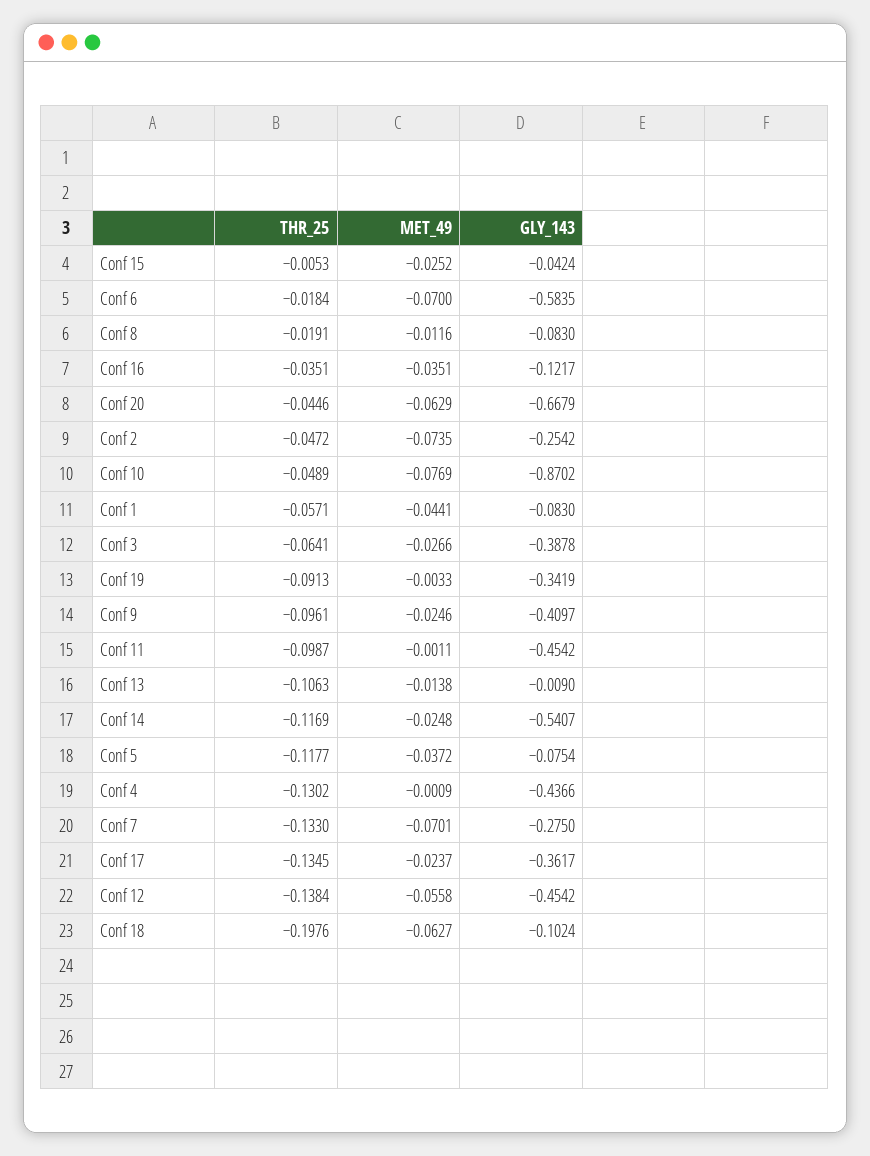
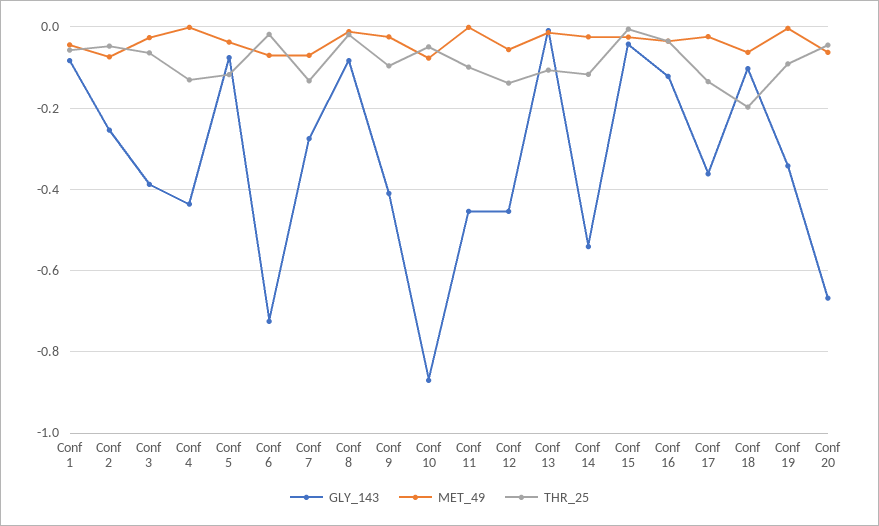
GLY_143, Conf 6: -0.5835 -> -0.72

